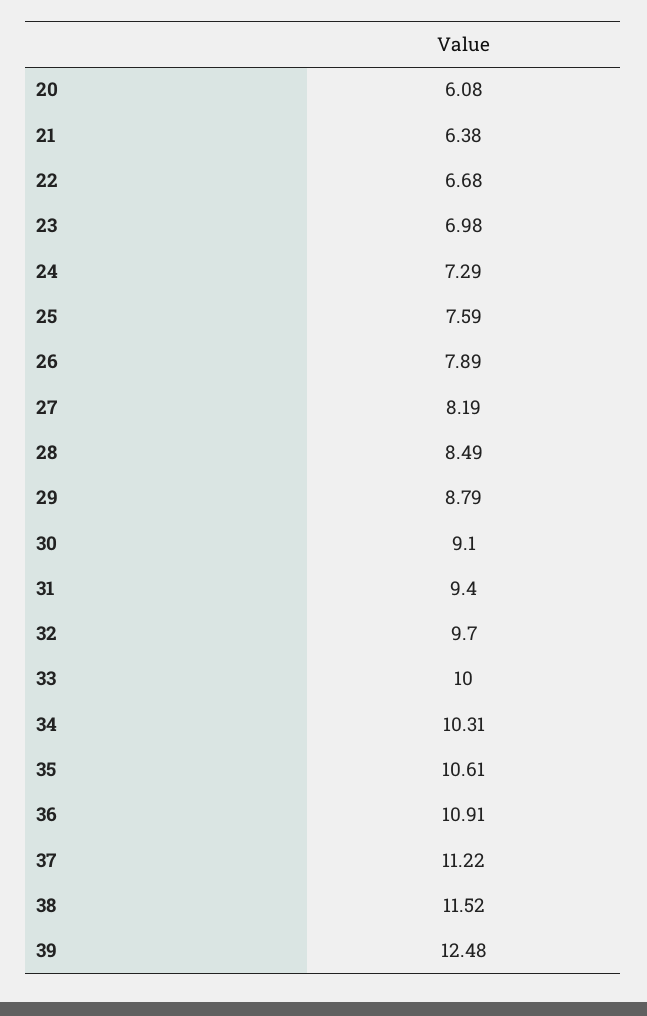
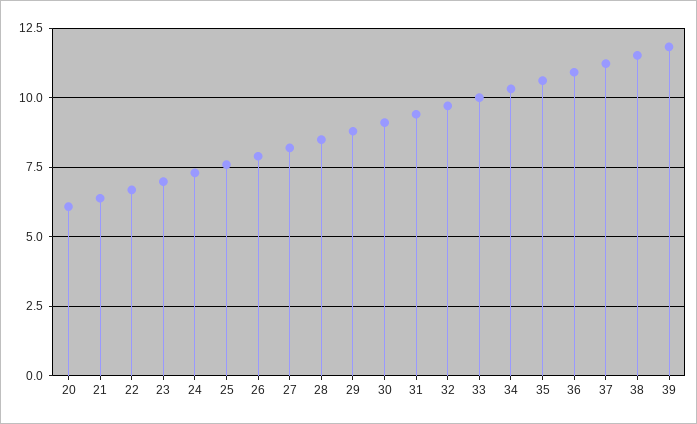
39: 12.48 -> 11.75

